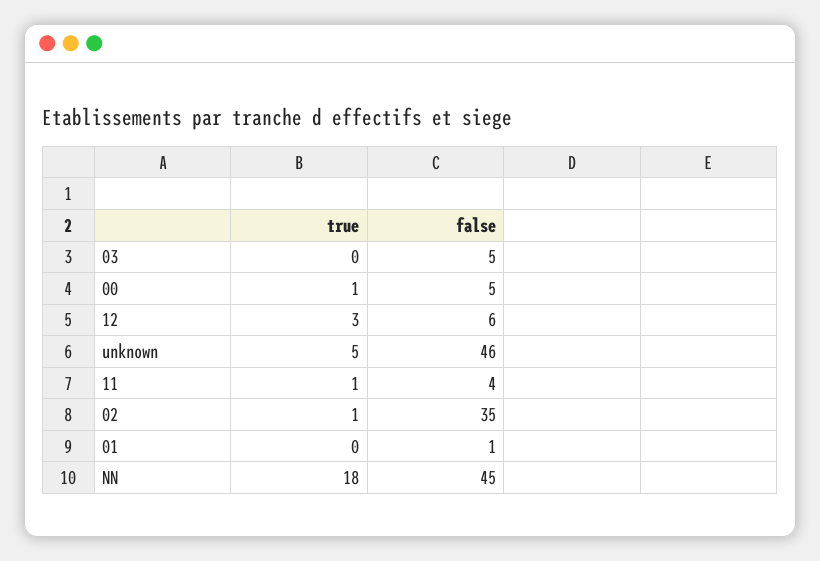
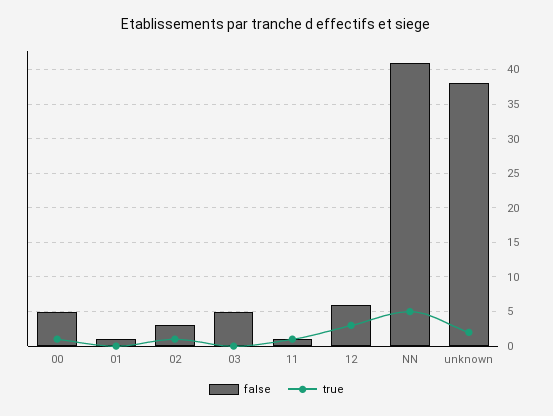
true, unknown: 5 -> 2
false, unknown: 46 -> 38
false, 11: 4 -> 1
false, 02: 35 -> 3
true, NN: 18 -> 5
false, NN: 45 -> 41

